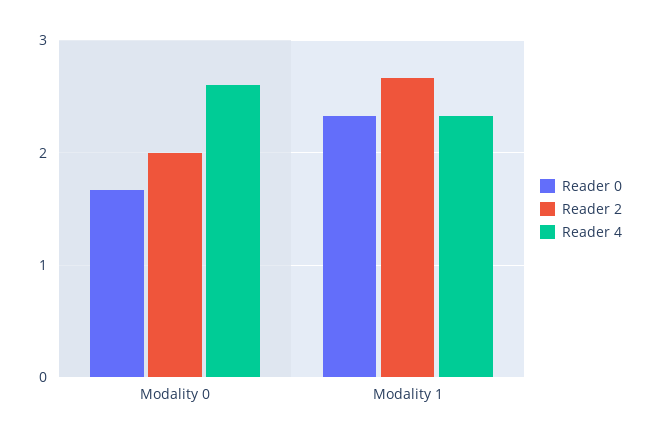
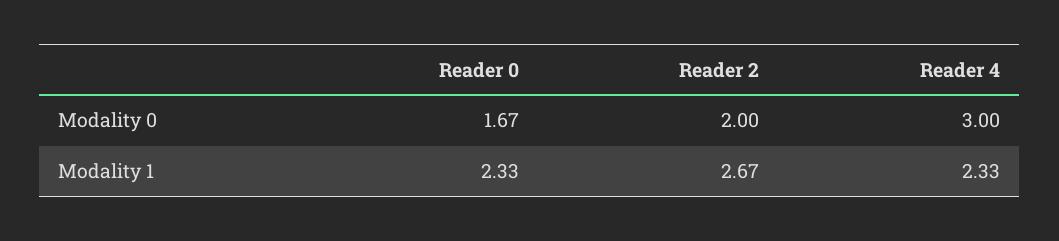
Reader 4, Modality 0: 2.6 -> 3

